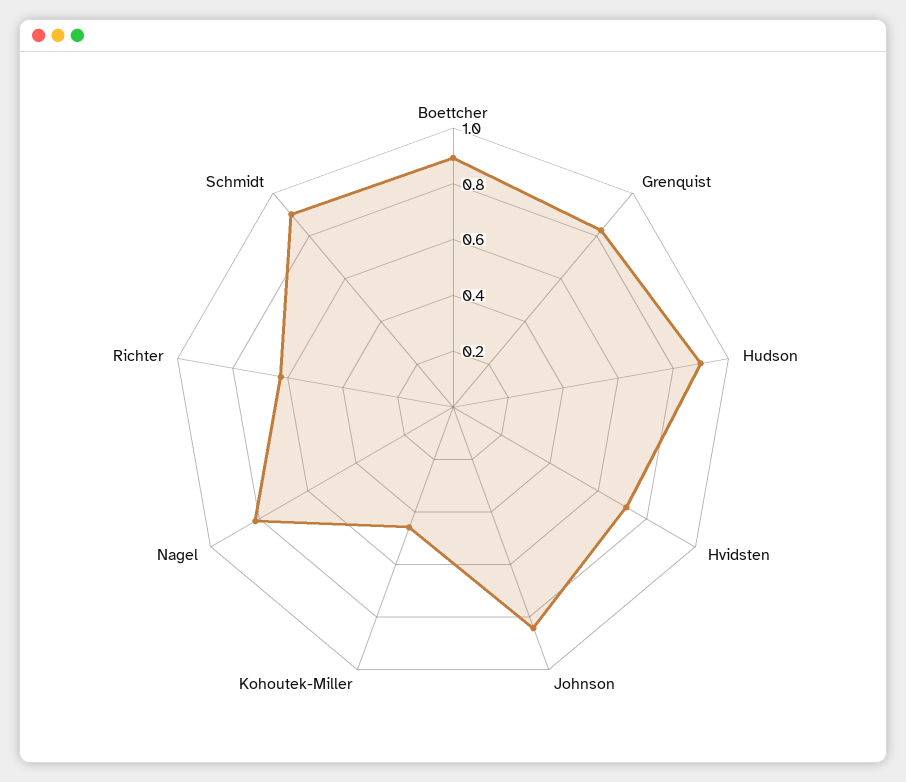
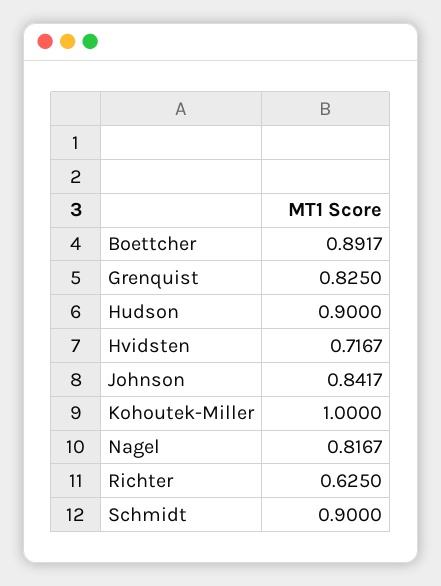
Kohoutek-Miller: 0.45 -> 1

